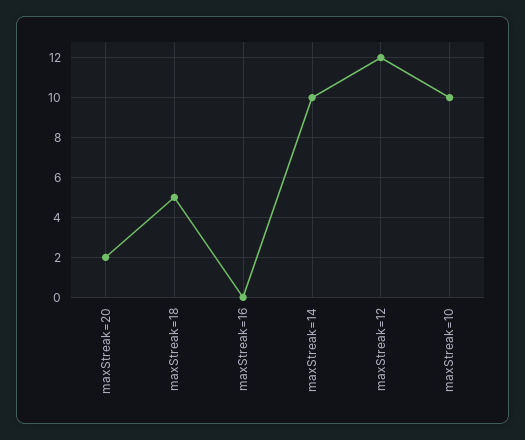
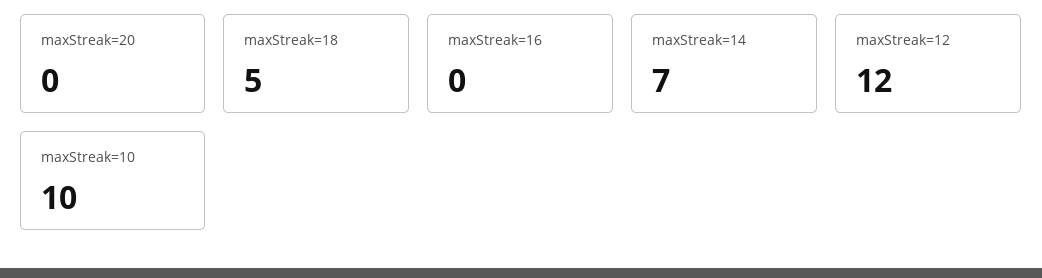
maxStreak=20: 2 -> 0
maxStreak=14: 10 -> 7

